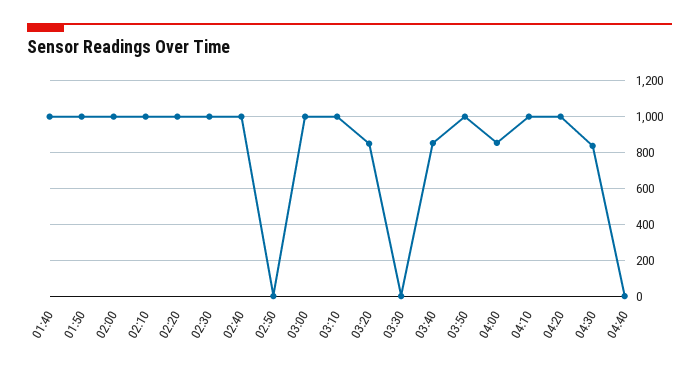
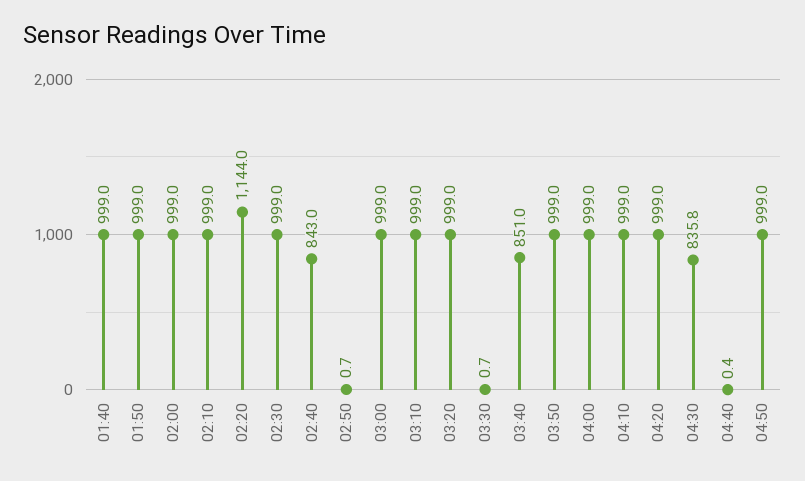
02:20: 1000 -> 1144
02:40: 1000 -> 843
03:20: 850 -> 999
04:00: 850 -> 999
04:50: none -> 999

